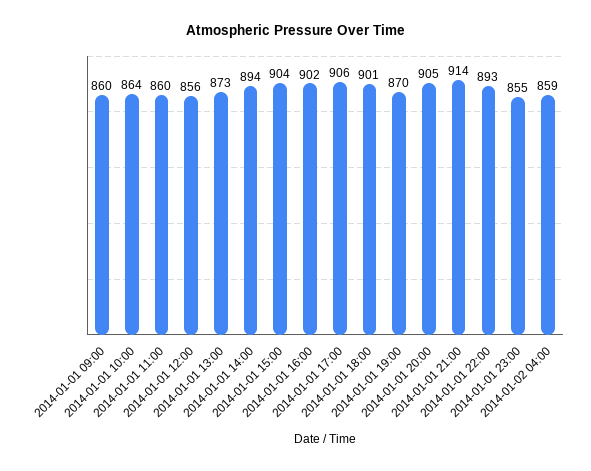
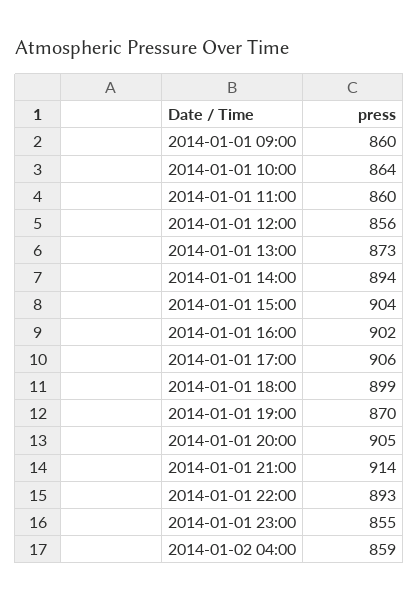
2014-01-01 18:00: 901 -> 899

